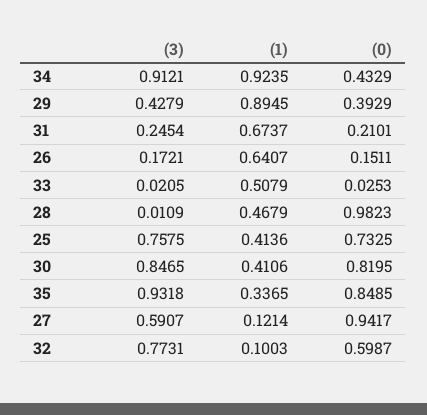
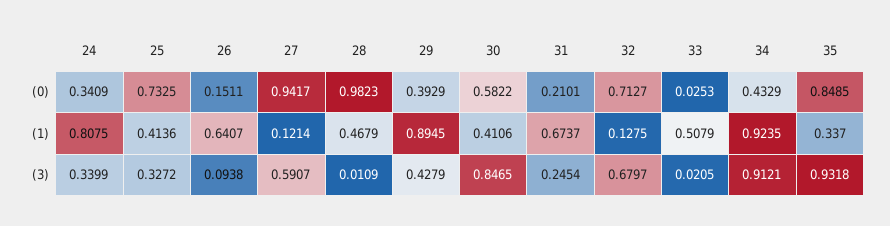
(3), 26: 0.1721 -> 0.0938
(3), 25: 0.7575 -> 0.3272
(0), 30: 0.8195 -> 0.5822
(1), 35: 0.3365 -> 0.337
(3), 32: 0.7731 -> 0.6797
(1), 32: 0.1003 -> 0.1275
(0), 32: 0.5987 -> 0.7127
(0), 24: none -> 0.3409
(1), 24: none -> 0.8075
(3), 24: none -> 0.3399

